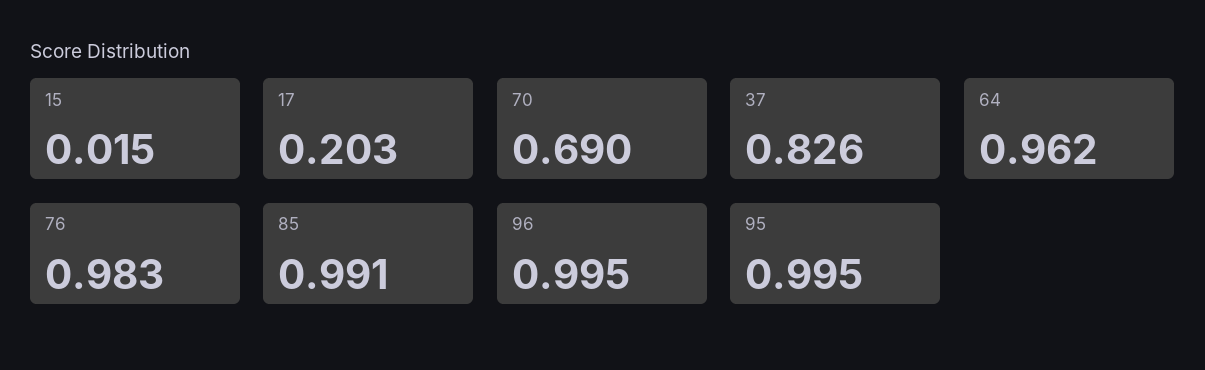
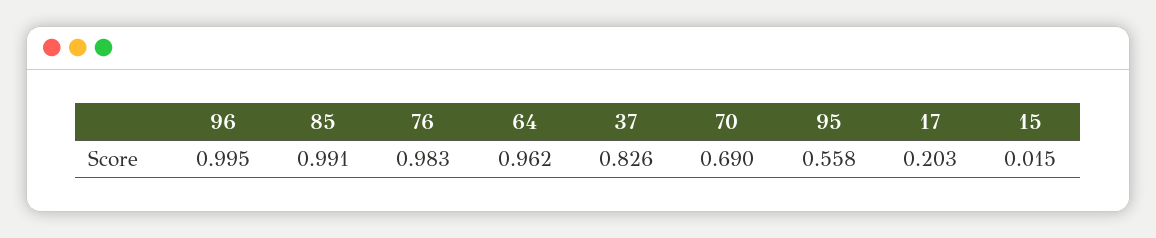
95: 0.995 -> 0.558

